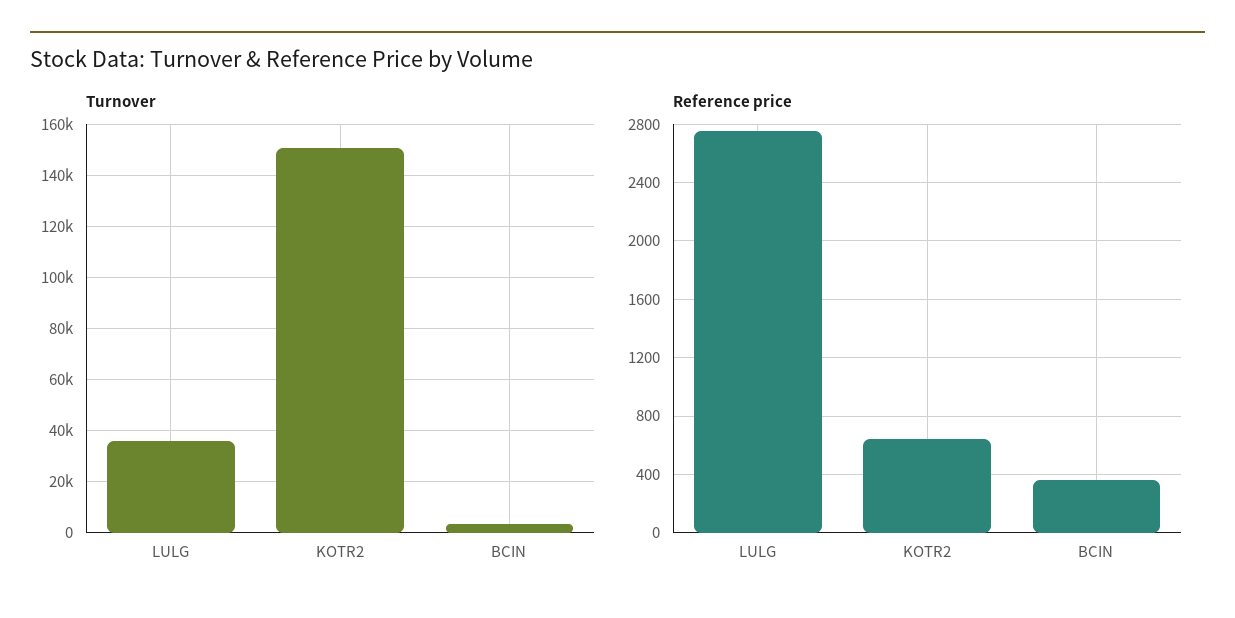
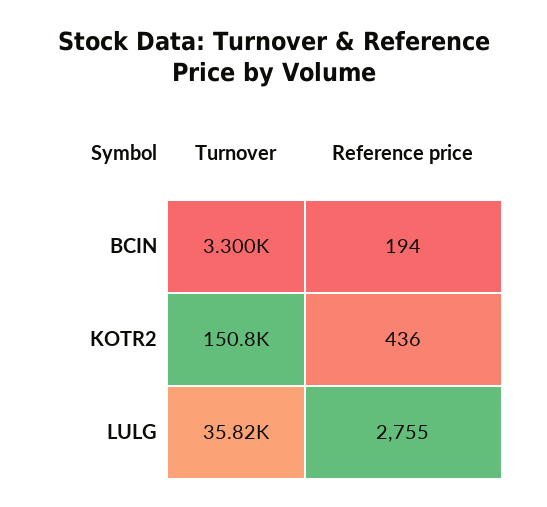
Reference price, KOTR2: 650 -> 436
Reference price, BCIN: 350 -> 194

